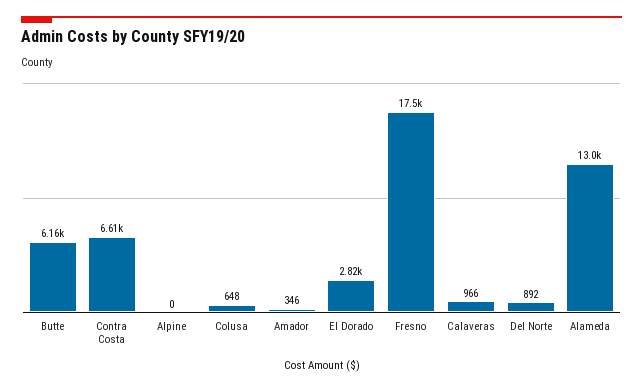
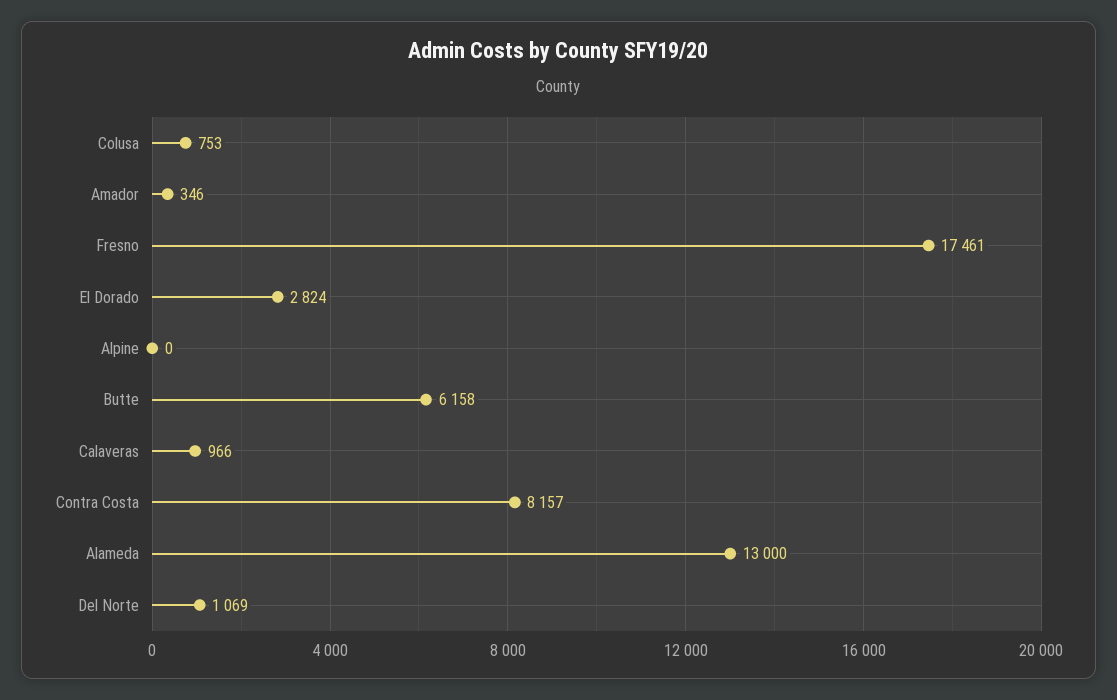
Contra Costa: 6610 -> 8157
Colusa: 648 -> 753
Del Norte: 892 -> 1069

